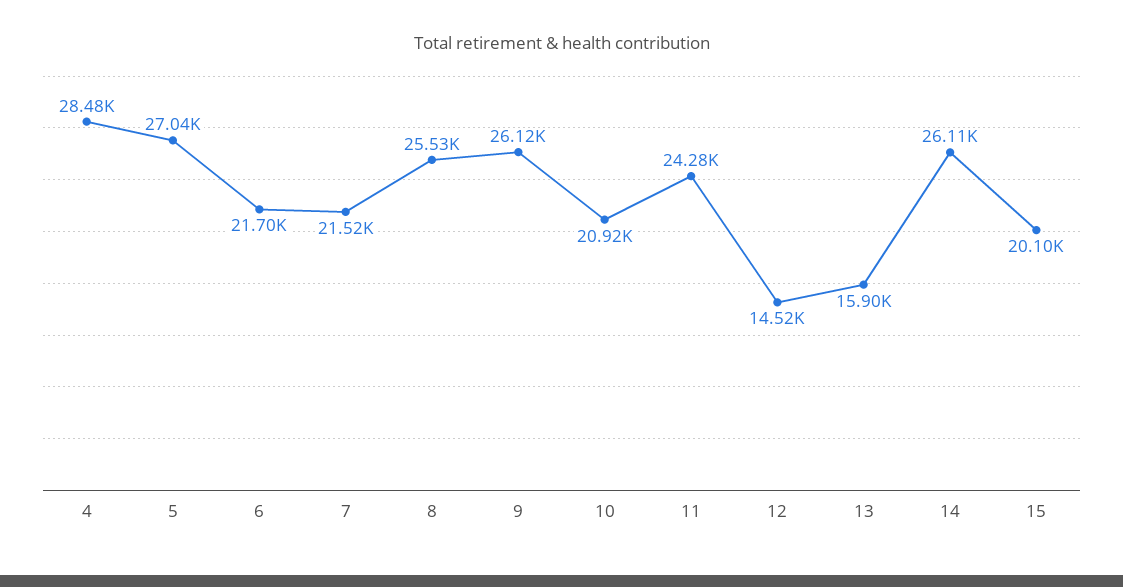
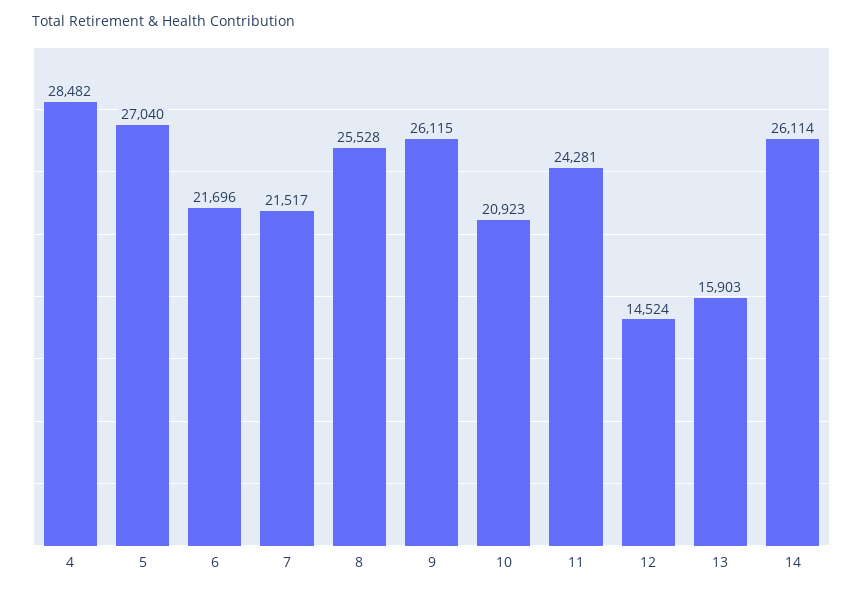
15: 20100 -> none

